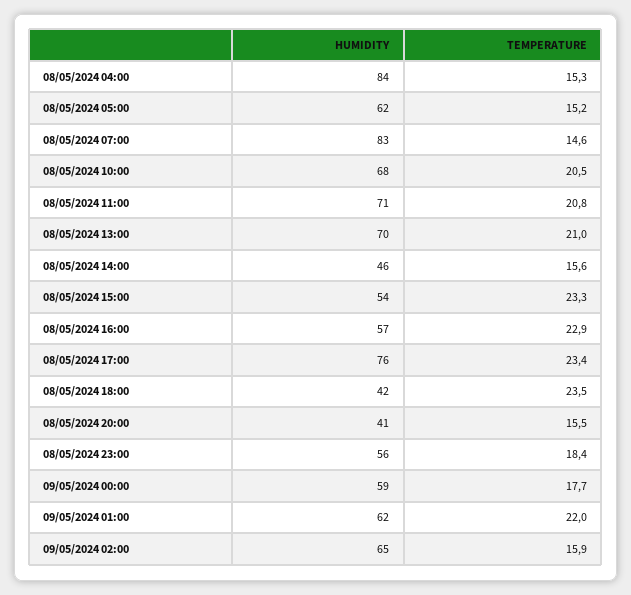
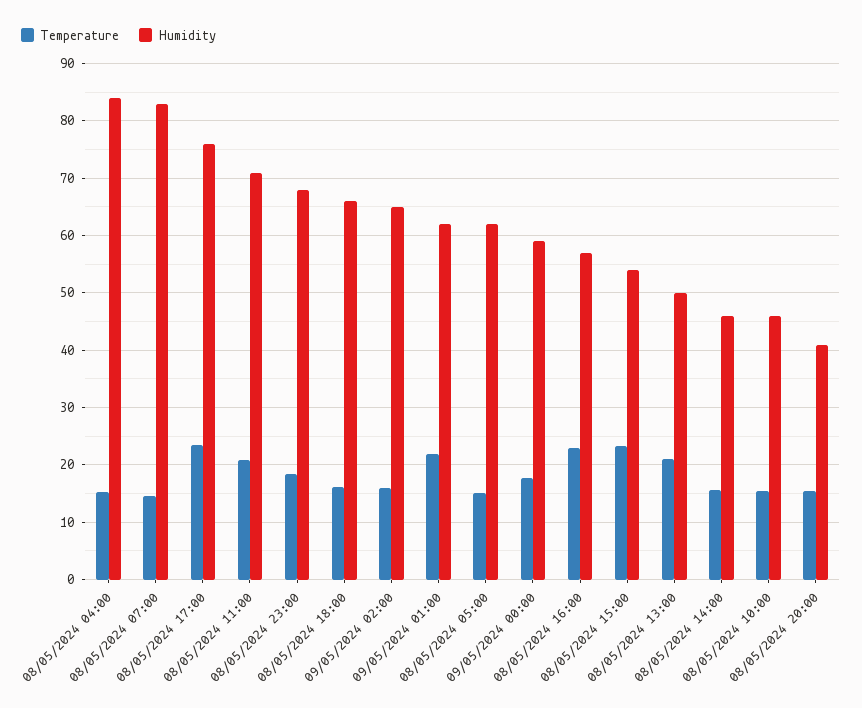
HUMIDITY, 08/05/2024 10:00: 68 -> 46
TEMPERATURE, 08/05/2024 10:00: 20.5 -> 16
HUMIDITY, 08/05/2024 13:00: 70 -> 50
HUMIDITY, 08/05/2024 18:00: 42 -> 66
TEMPERATURE, 08/05/2024 18:00: 23.5 -> 16
HUMIDITY, 08/05/2024 23:00: 56 -> 68

